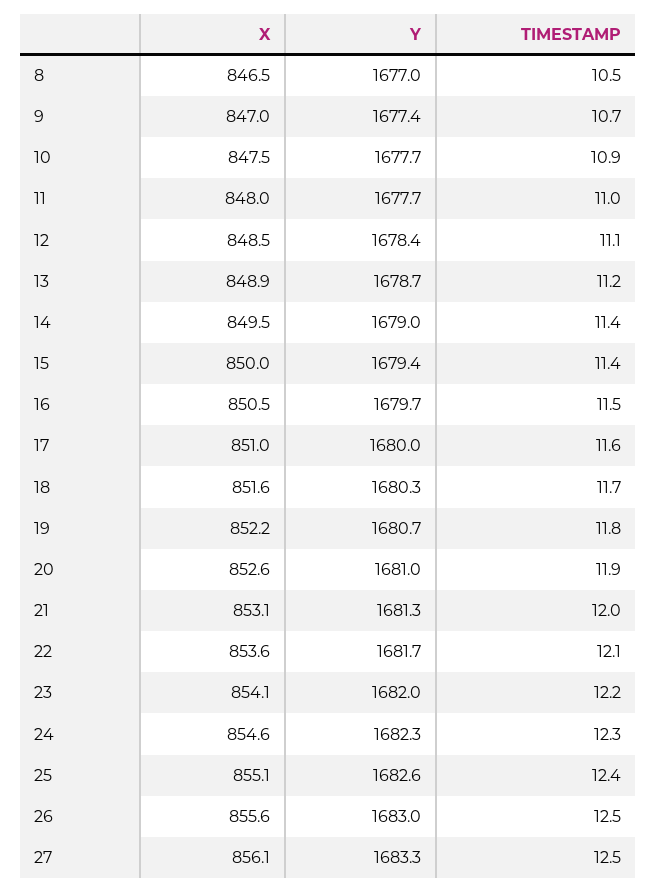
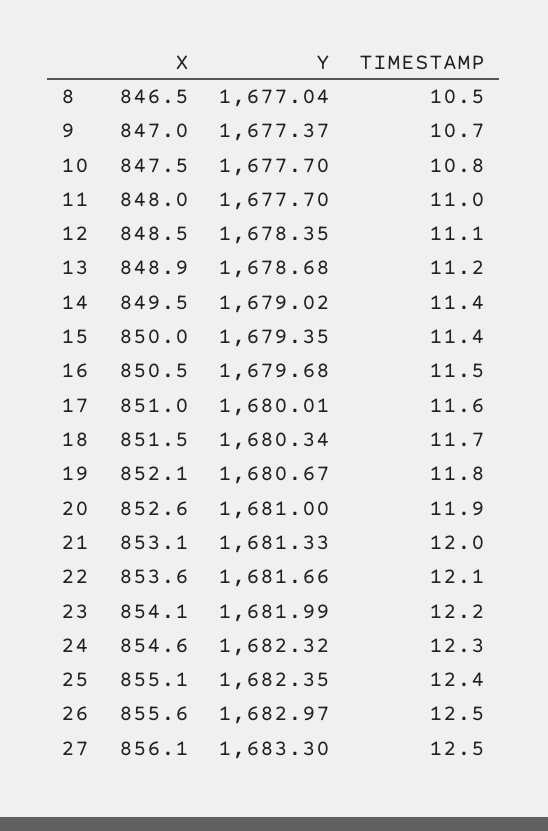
TIMESTAMP, 10: 10.9 -> 10.8
X, 18: 851.6 -> 851.5
X, 19: 852.2 -> 852.1
Y, 25: 1682.6 -> 1682.35

